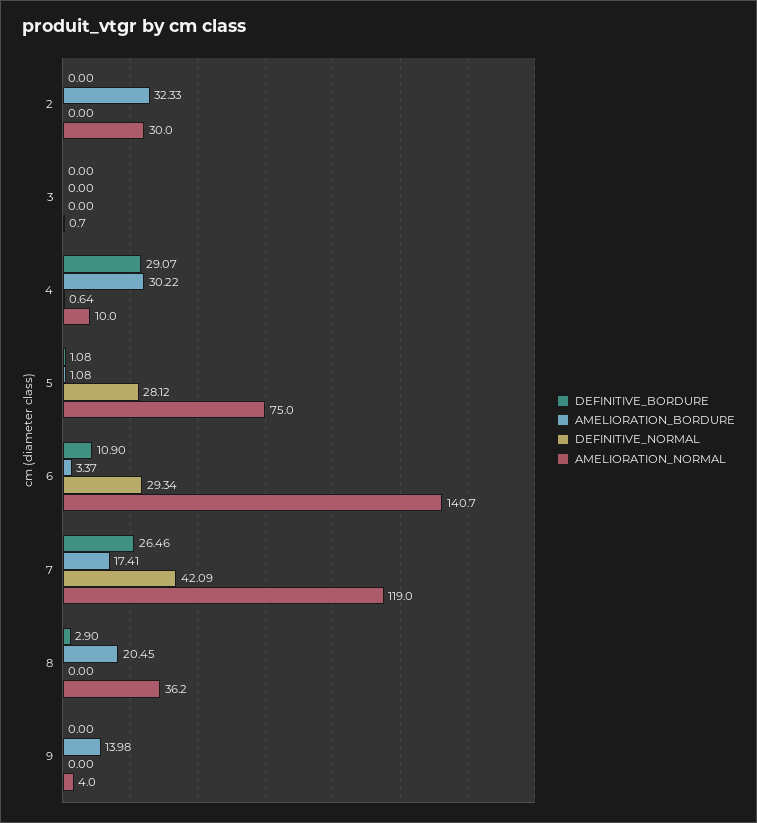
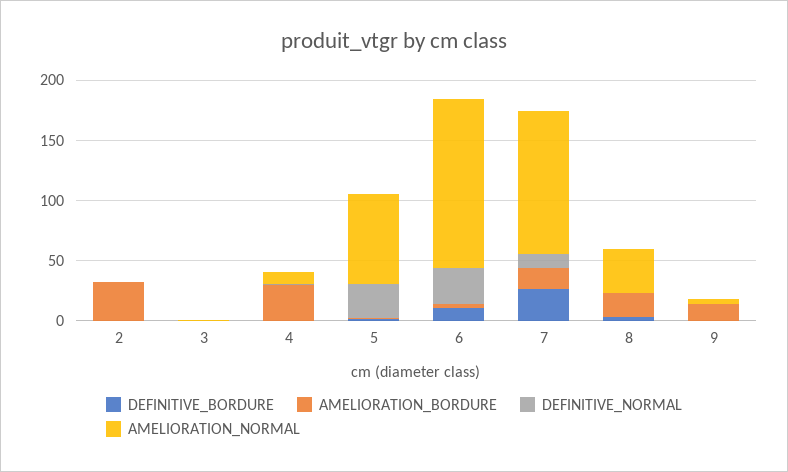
AMELIORATION_NORMAL, 2: 30 -> 0
DEFINITIVE_BORDURE, 4: 29.07 -> 0
DEFINITIVE_NORMAL, 7: 42.09 -> 10

